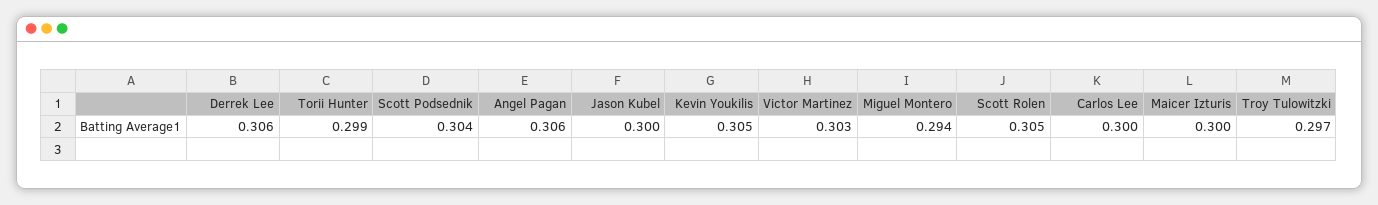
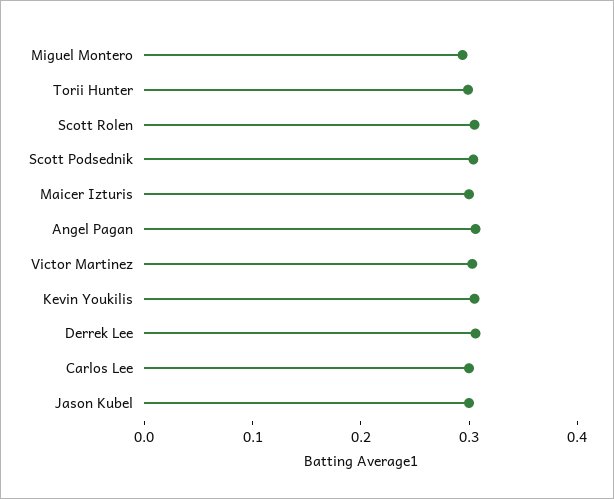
Troy Tulowitzki: 0.297 -> none

